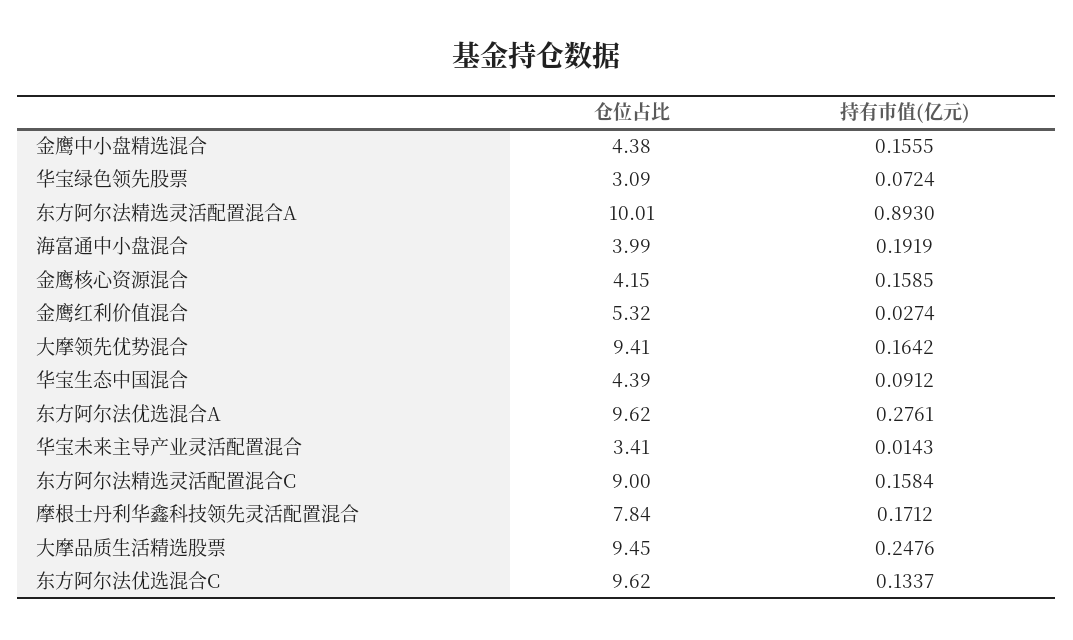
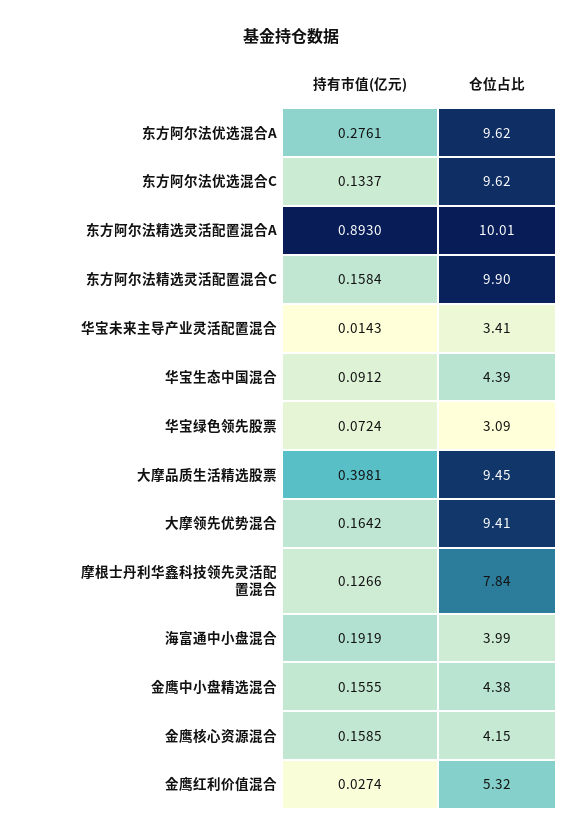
仓位占比, 东方阿尔法精选灵活配置混合C: 9 -> 9.9
持有市值(亿元), 摩根士丹利华鑫科技领先灵活配置混合: 0.1712 -> 0.1266
持有市值(亿元), 大摩品质生活精选股票: 0.2476 -> 0.3981

